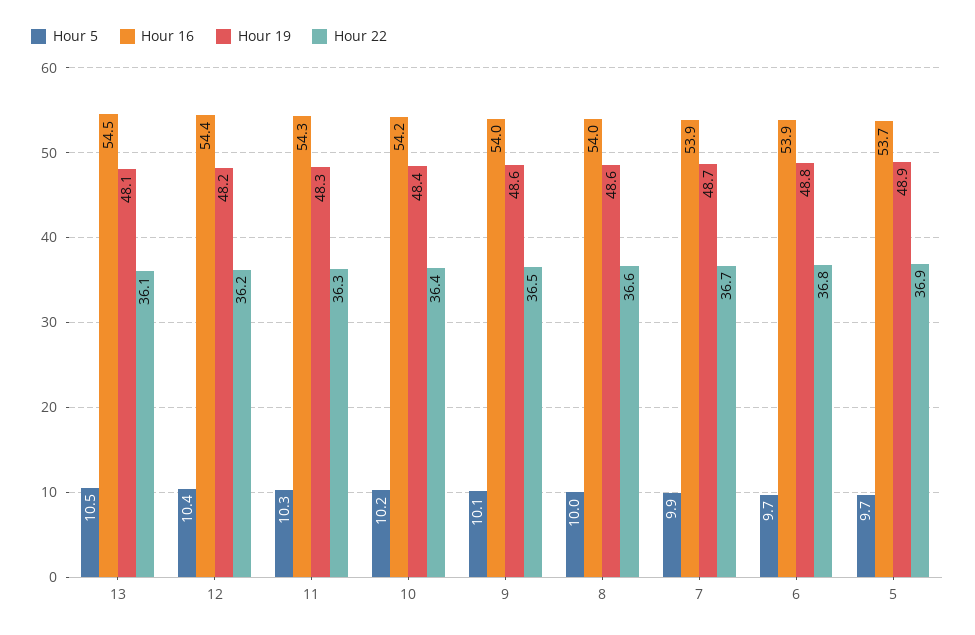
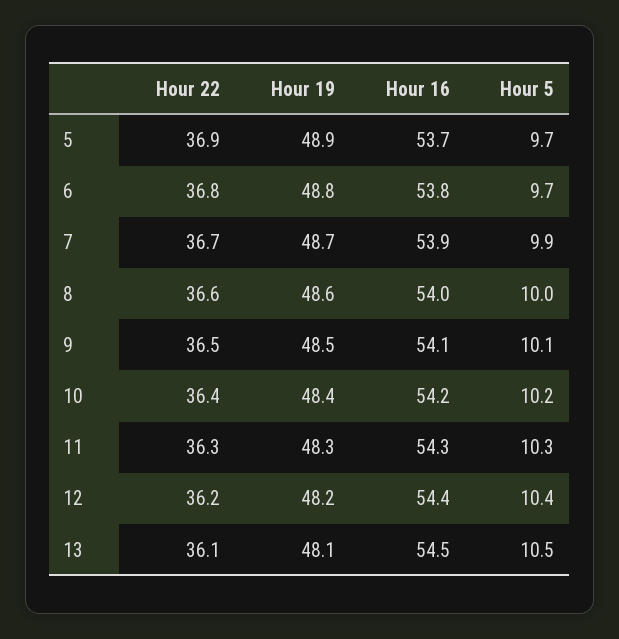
Hour 16, 9: 54 -> 54.1
Hour 19, 9: 48.6 -> 48.5
Hour 16, 6: 53.9 -> 53.8

